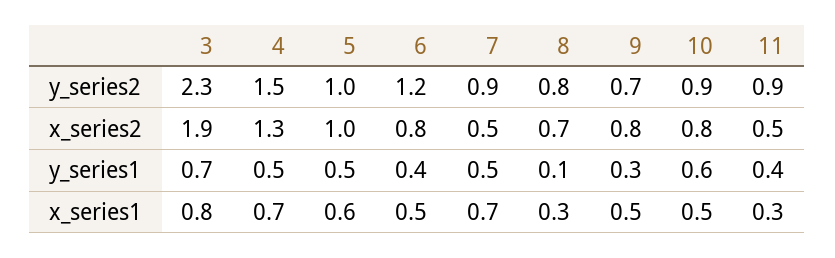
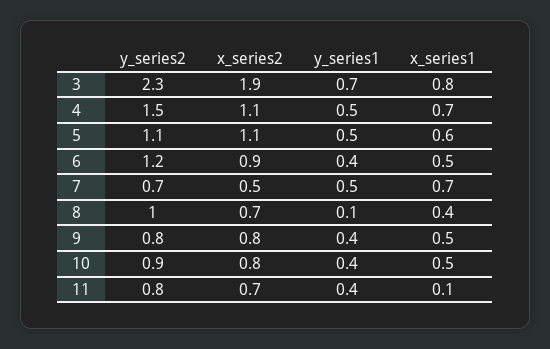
5, y_series2: 1 -> 1.1
7, y_series2: 0.9 -> 0.7
8, y_series2: 0.8 -> 1
9, y_series2: 0.7 -> 0.8
11, y_series2: 0.9 -> 0.8
4, x_series2: 1.3 -> 1.1
5, x_series2: 1 -> 1.1
6, x_series2: 0.8 -> 0.9
11, x_series2: 0.5 -> 0.7
9, y_series1: 0.3 -> 0.4
10, y_series1: 0.6 -> 0.4
8, x_series1: 0.3 -> 0.4
11, x_series1: 0.3 -> 0.1

